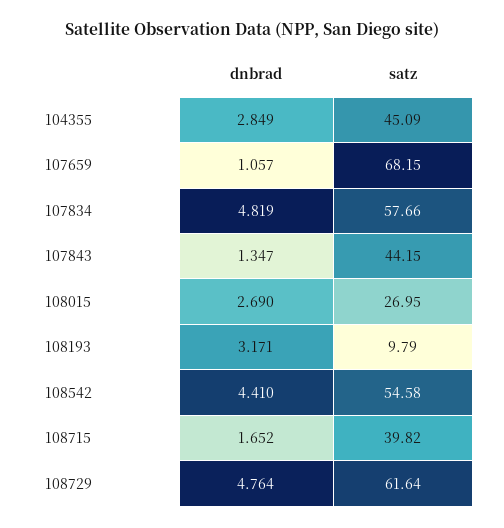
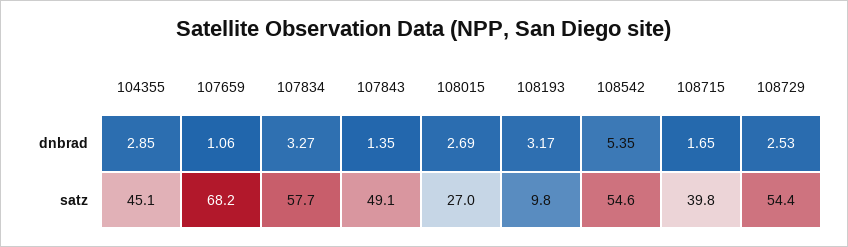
dnbrad, 107834: 4.819 -> 3.27
satz, 107843: 44.15 -> 49.1
dnbrad, 108542: 4.41 -> 5.35
dnbrad, 108729: 4.764 -> 2.53
satz, 108729: 61.64 -> 54.4

